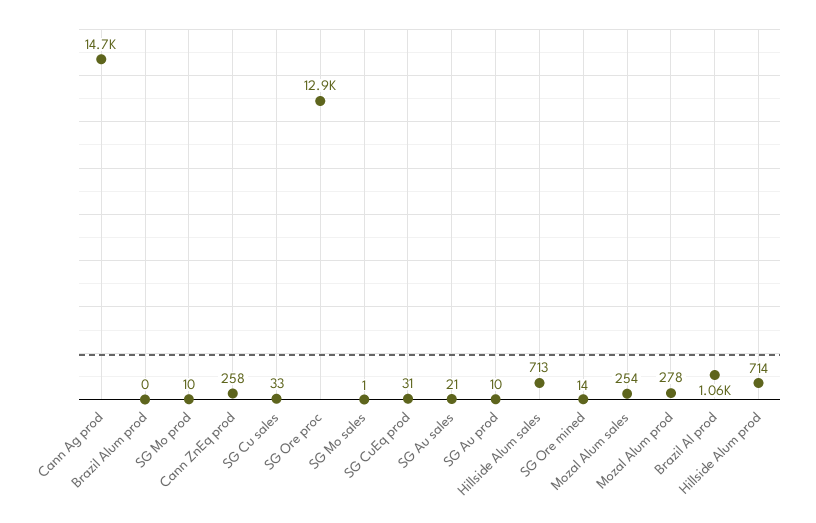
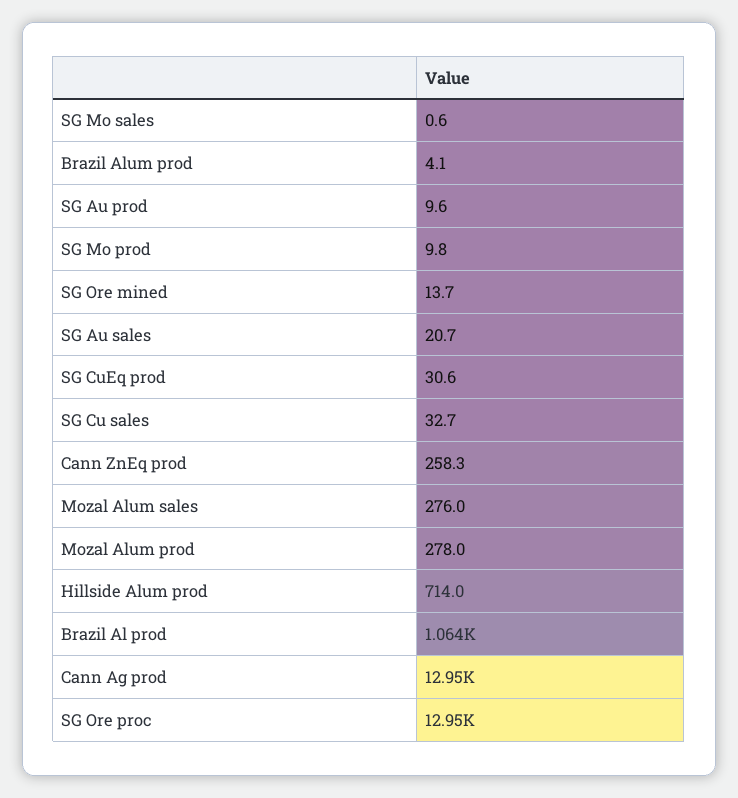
Cann Ag prod: 14700 -> 12950
Brazil Alum prod: 0 -> 4.1
Hillside Alum sales: 713 -> none
Mozal Alum sales: 254 -> 276

